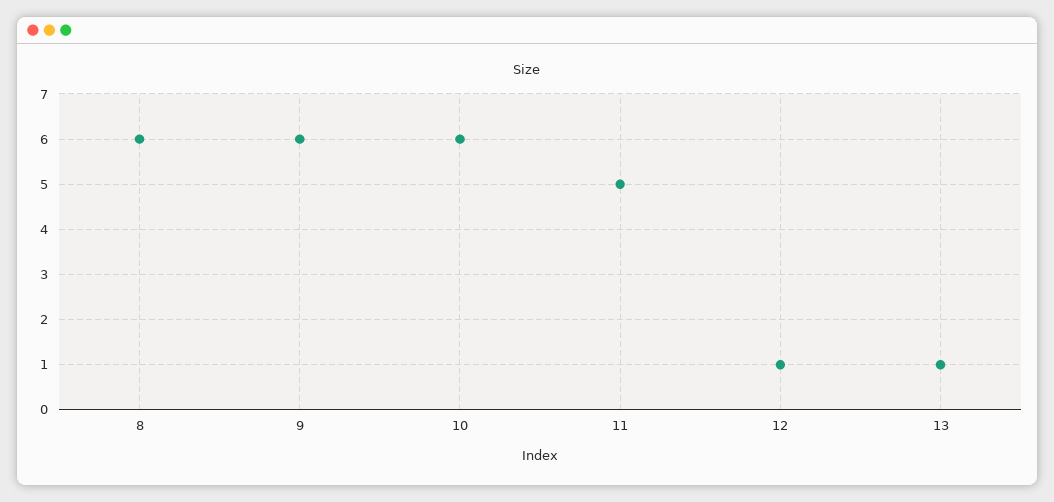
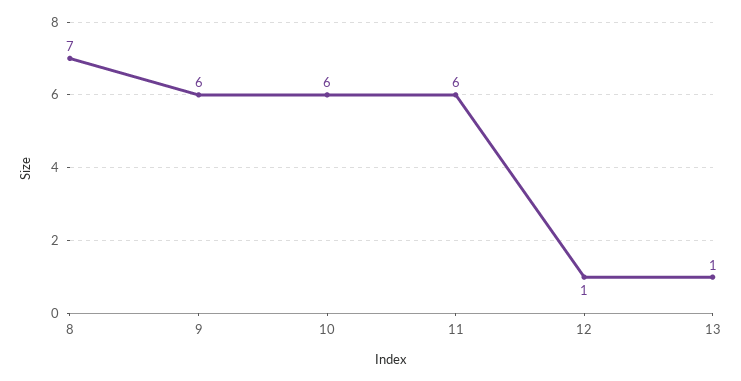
8: 6 -> 7
11: 5 -> 6

